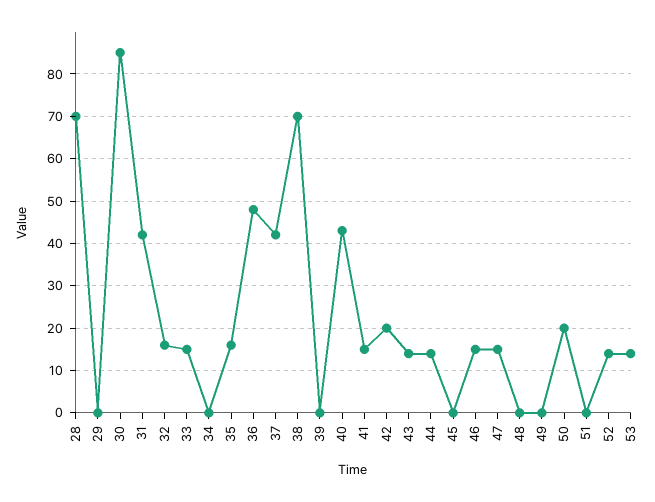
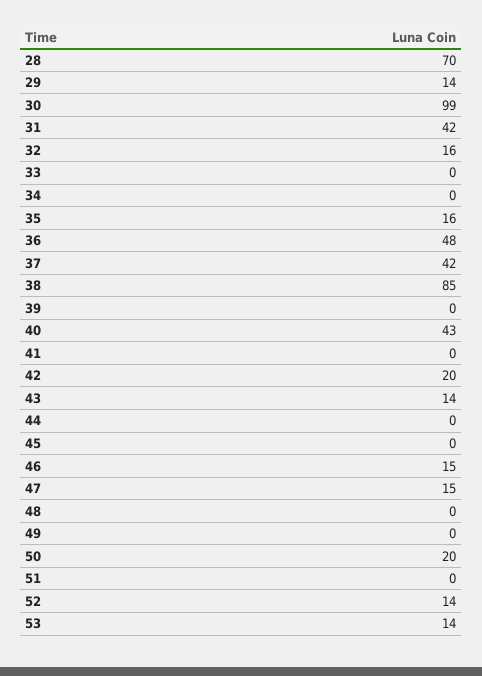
29: 0 -> 14
30: 85 -> 99
33: 15 -> 0
38: 70 -> 85
41: 15 -> 0
44: 15 -> 0

